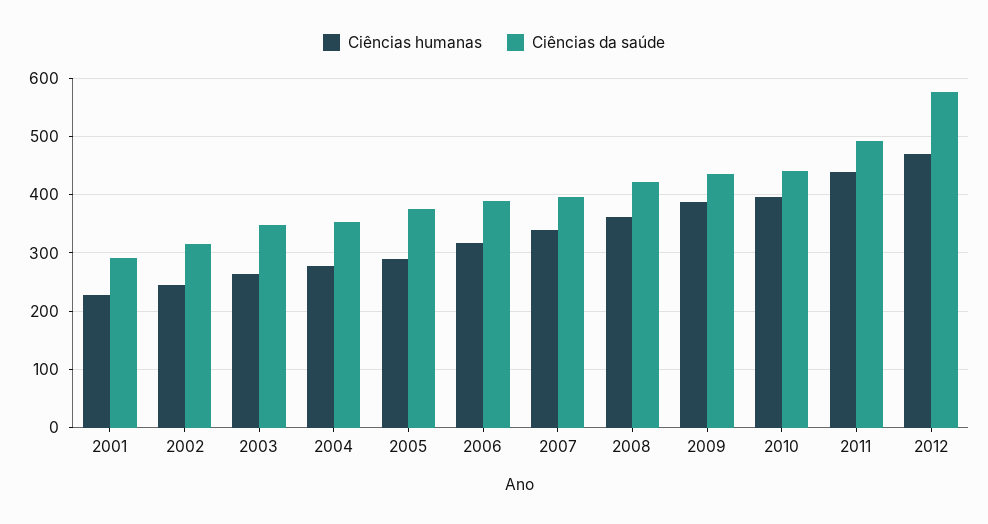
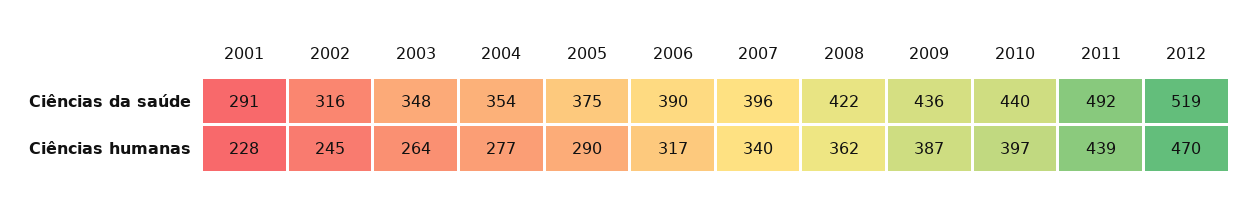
Ciências da saúde, 2012: 580 -> 519

